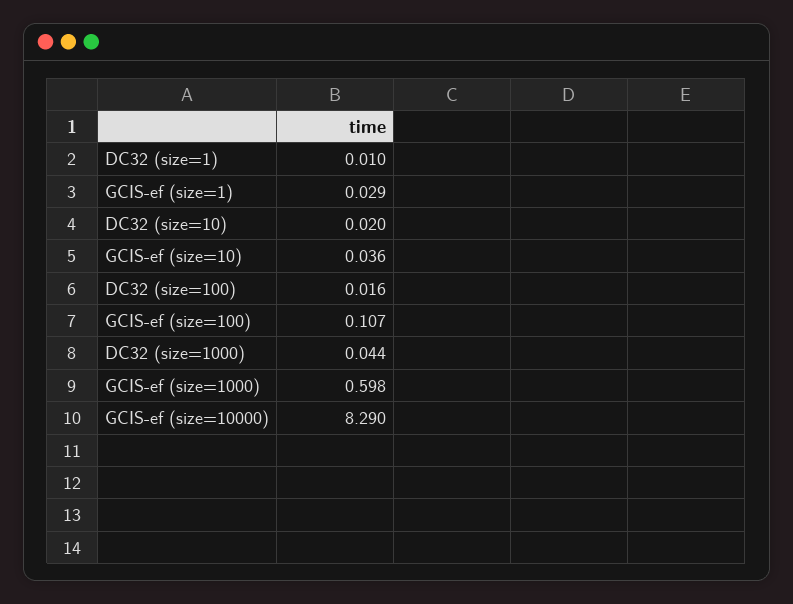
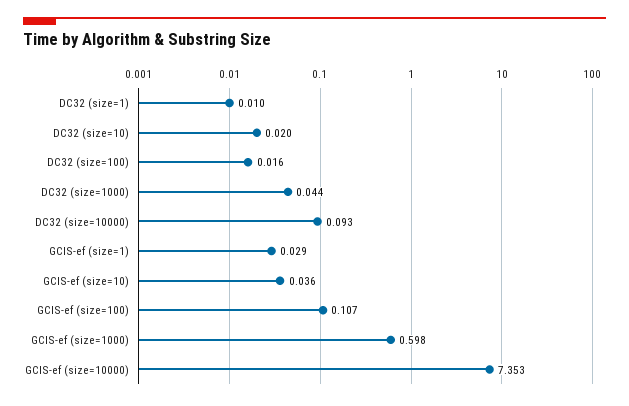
GCIS-ef (size=10000): 8.29 -> 7.353
DC32 (size=10000): none -> 0.093

